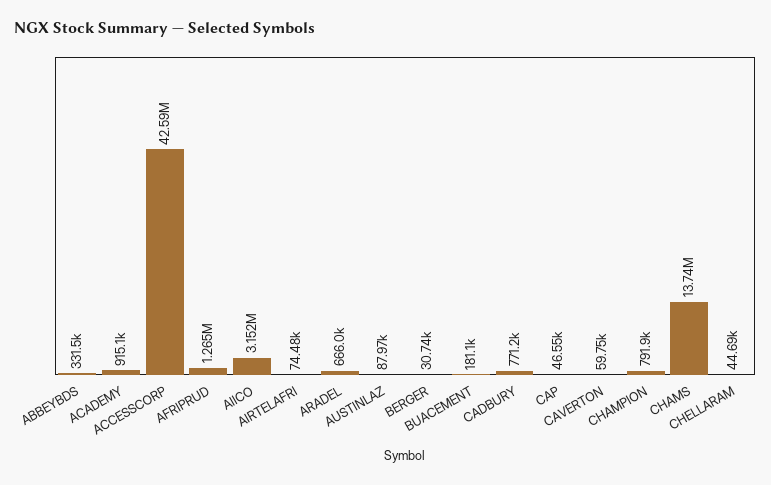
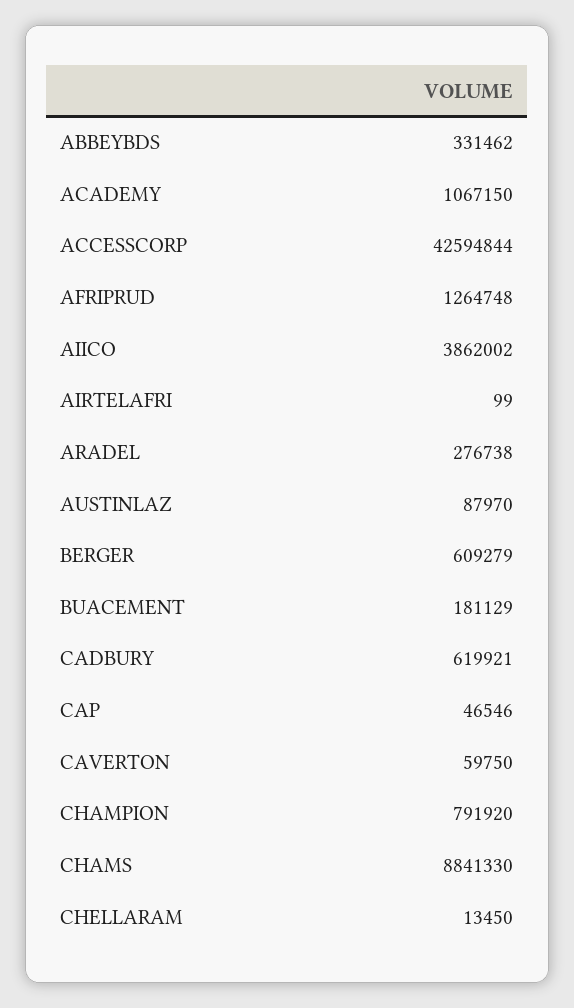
ACADEMY: 915100 -> 1067150
AIICO: 3152000 -> 3862002
AIRTELAFRI: 74480 -> 99
ARADEL: 666000 -> 276738
BERGER: 30740 -> 609279
CADBURY: 771200 -> 619921
CHAMS: 13740000 -> 8841330
CHELLARAM: 44690 -> 13450

